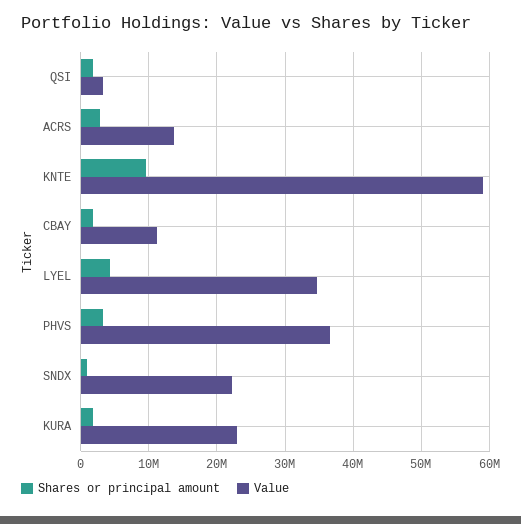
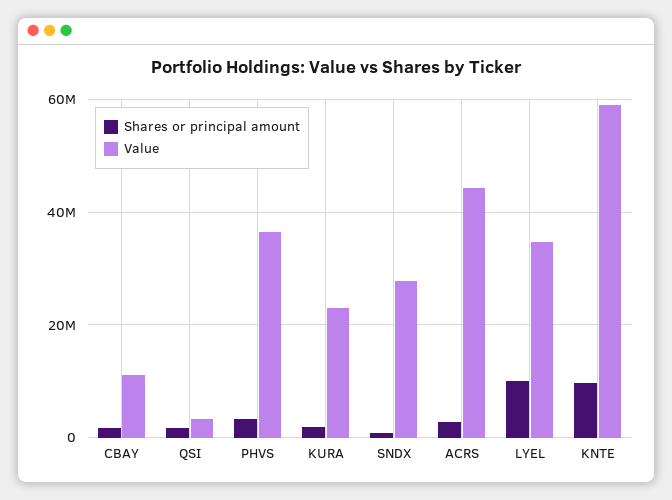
Value, ACRS: 14000000 -> 44000000
Shares or principal amount, LYEL: 4000000 -> 10000000
Value, SNDX: 22000000 -> 28000000

